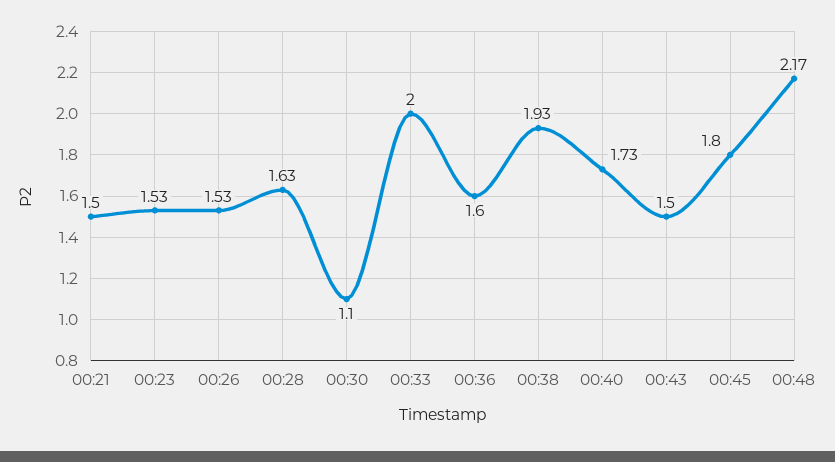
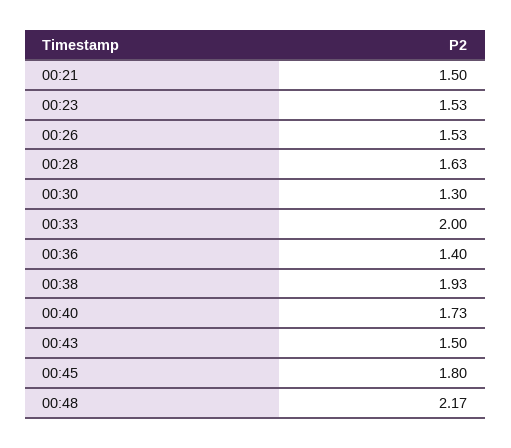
00:30: 1.1 -> 1.3
00:36: 1.6 -> 1.4

